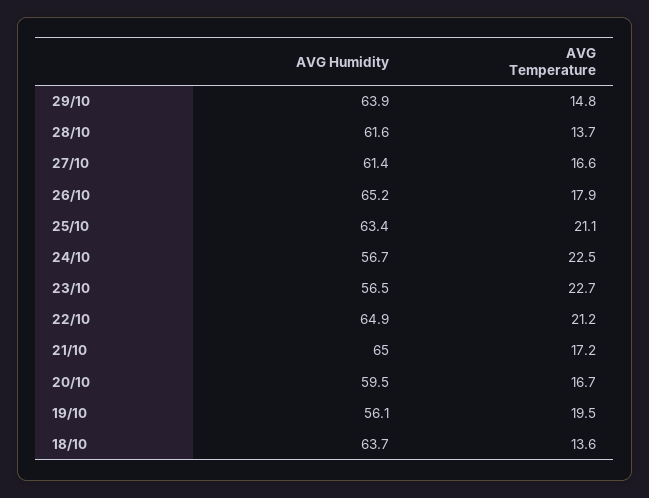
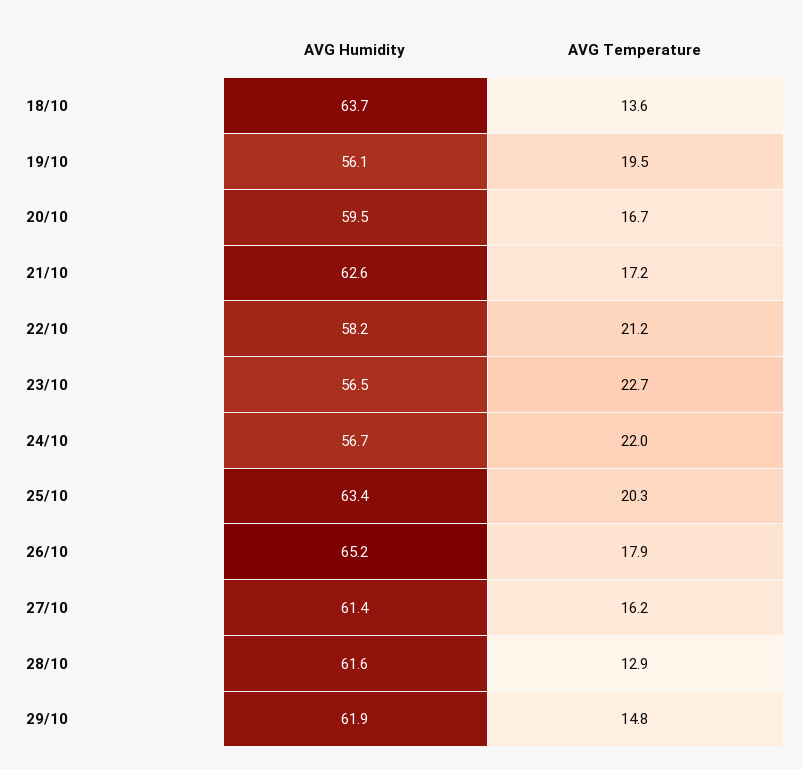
AVG Humidity, 29/10: 63.9 -> 61.9
AVG Temperature, 28/10: 13.7 -> 12.9
AVG Temperature, 27/10: 16.6 -> 16.2
AVG Temperature, 25/10: 21.1 -> 20.3
AVG Temperature, 24/10: 22.5 -> 22
AVG Humidity, 22/10: 64.9 -> 58.2
AVG Humidity, 21/10: 65 -> 62.6

